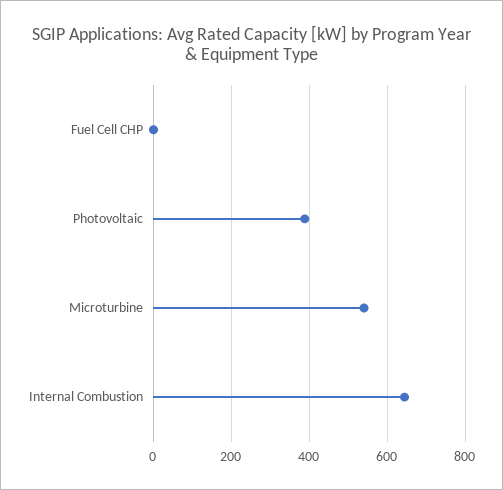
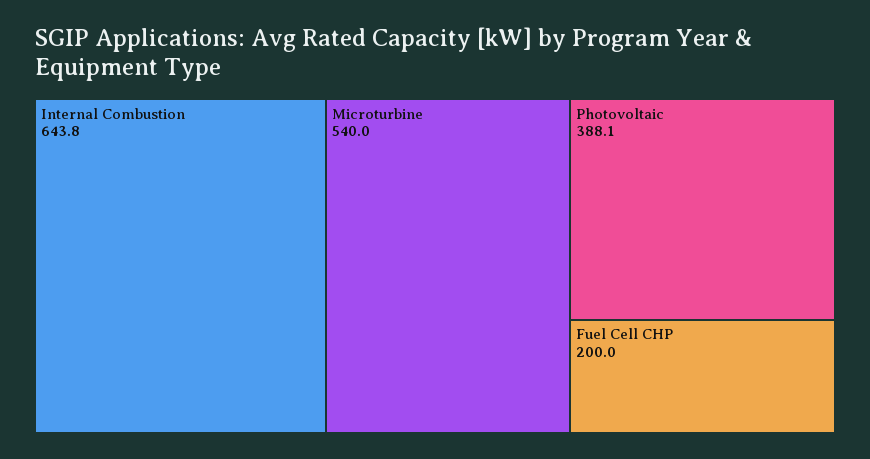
Fuel Cell CHP: 0 -> 200

